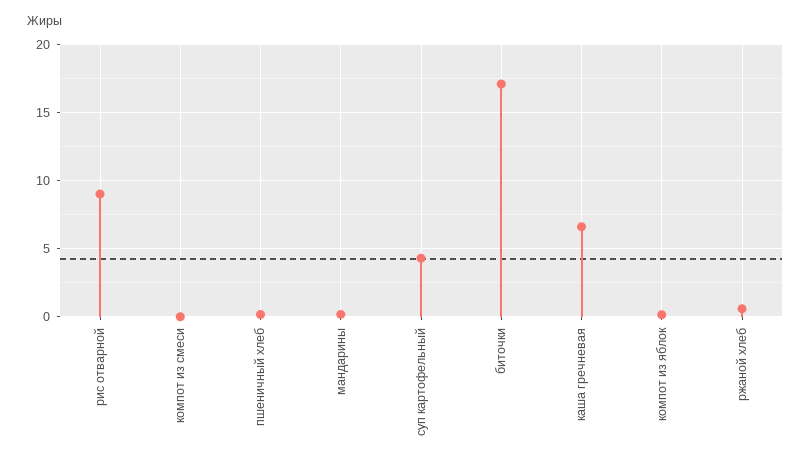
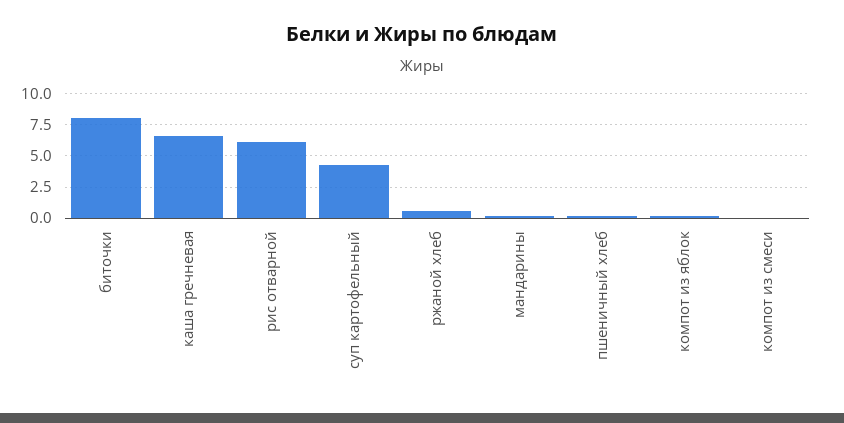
рис отварной: 9 -> 6
биточки: 17 -> 8

